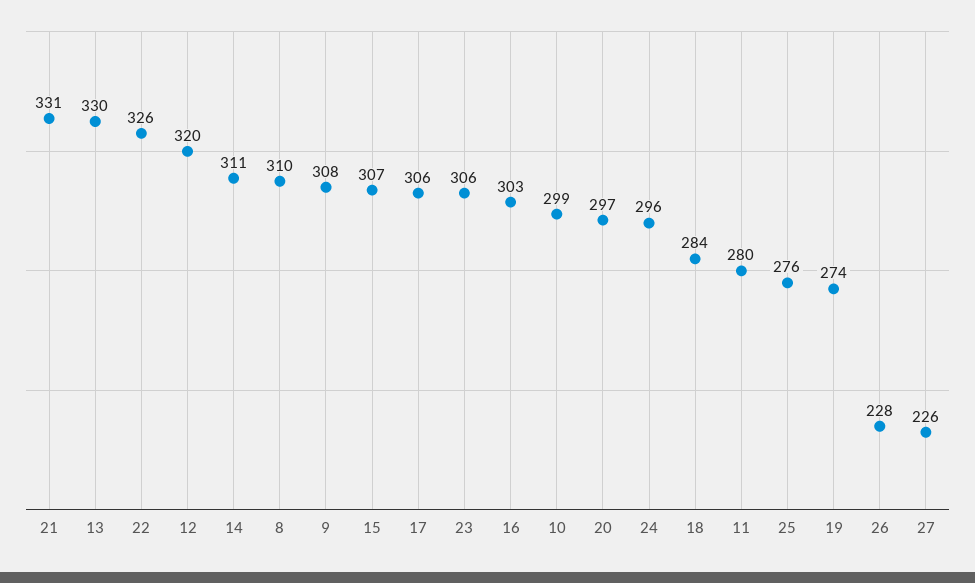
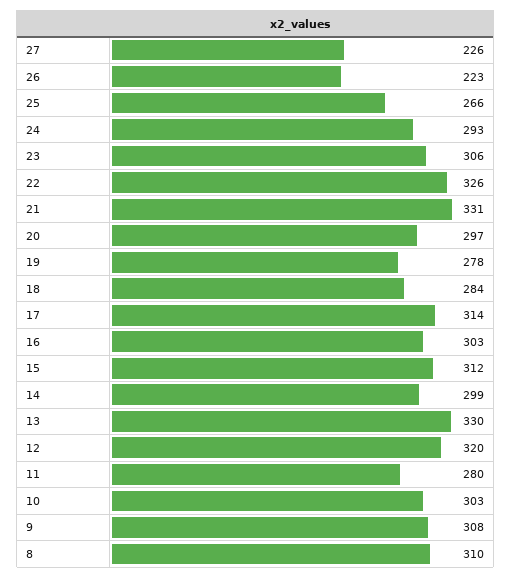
14: 311 -> 299
15: 307 -> 312
17: 306 -> 314
10: 299 -> 303
24: 296 -> 293
25: 276 -> 266
19: 274 -> 278
26: 228 -> 223

